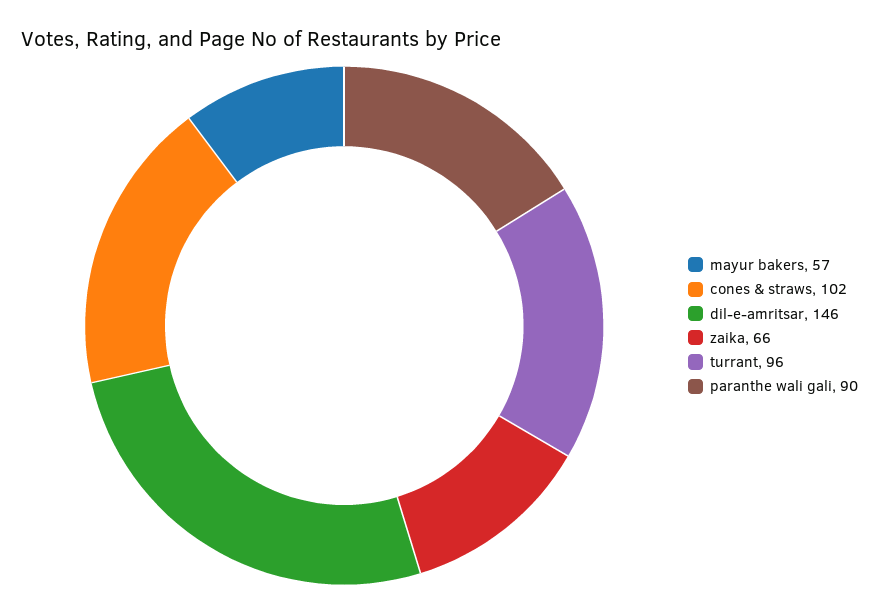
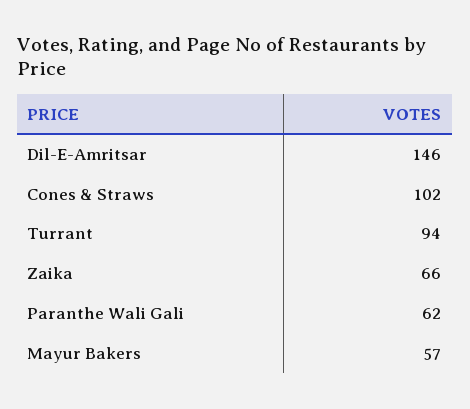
turrant: 96 -> 94
paranthe wali gali: 90 -> 62

